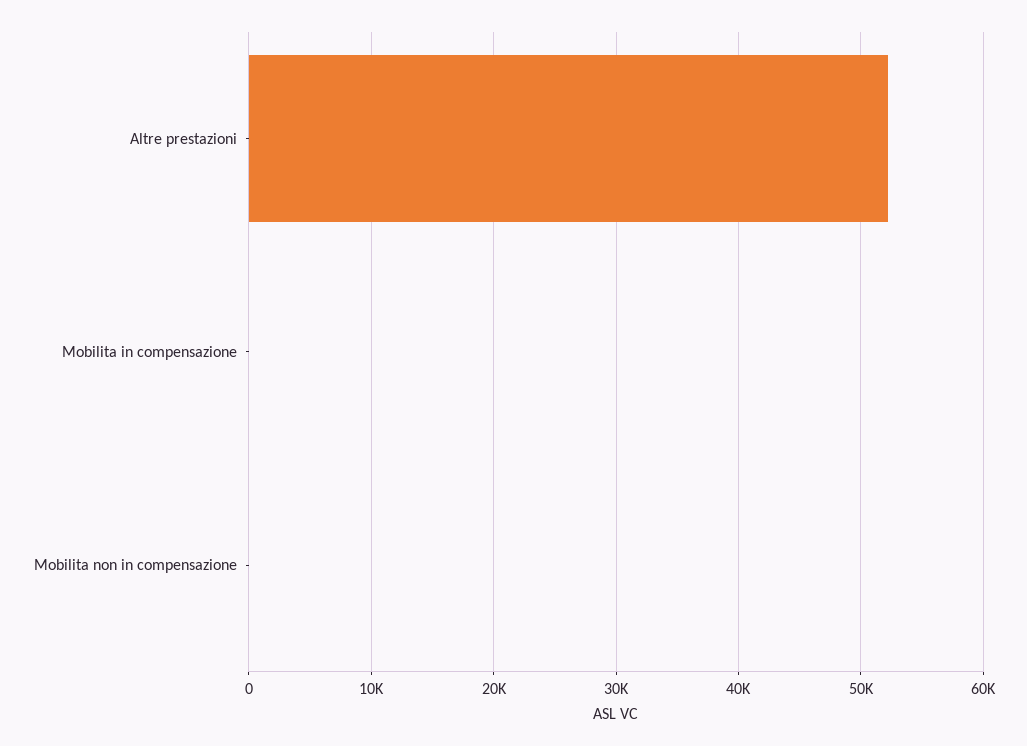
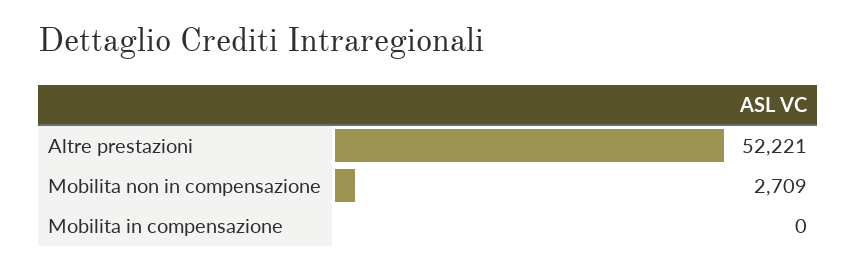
Mobilita non in compensazione: 0 -> 2709

